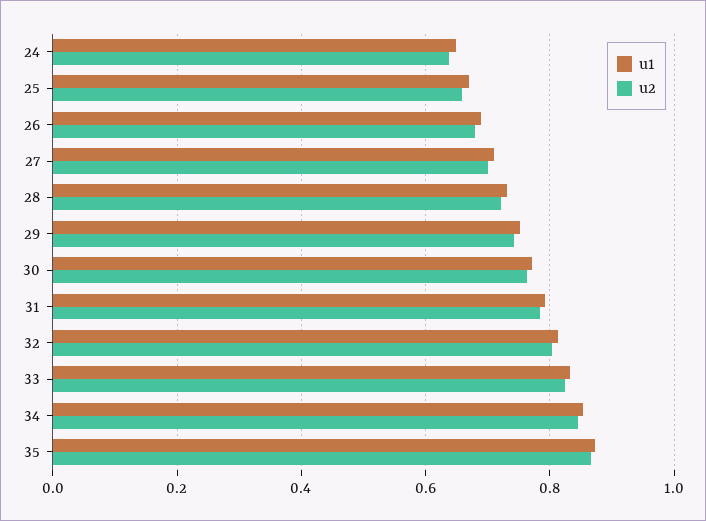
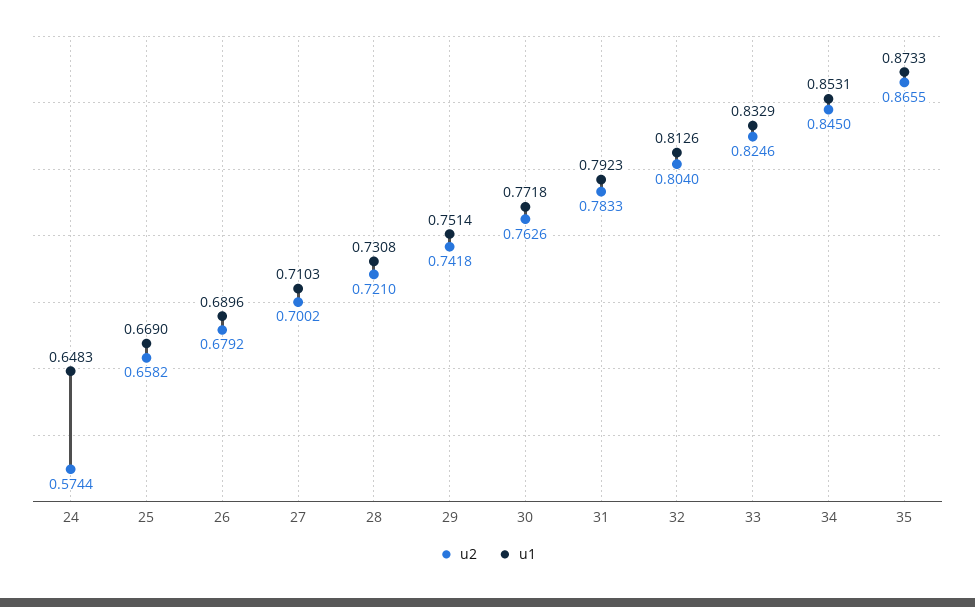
u2, 24: 0.64 -> 0.5744

